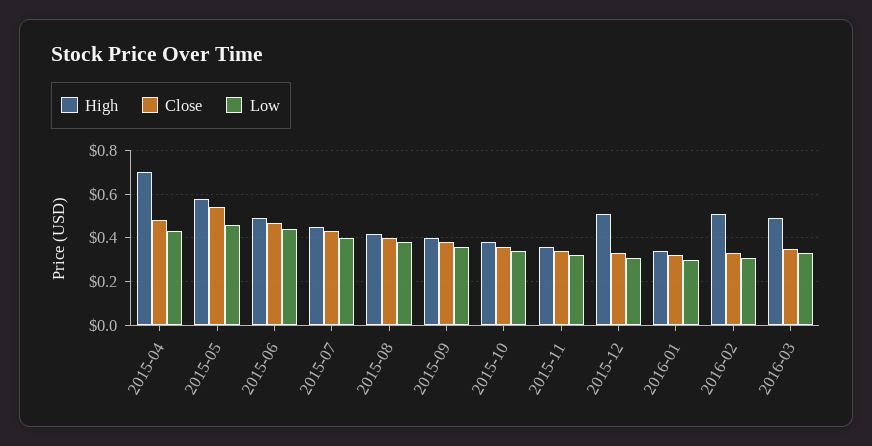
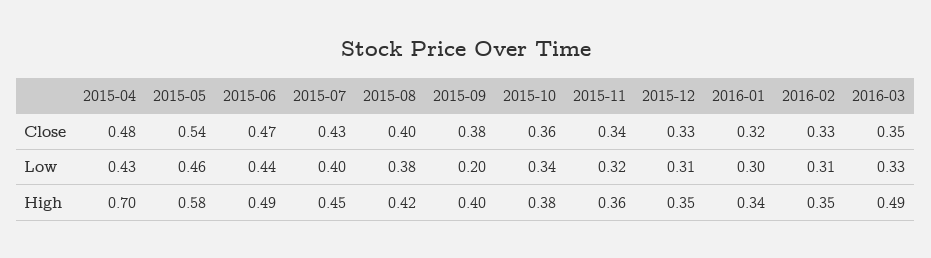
Low, 2015-09: 0.35 -> 0.2
High, 2015-12: 0.5 -> 0.35
High, 2016-02: 0.5 -> 0.35

